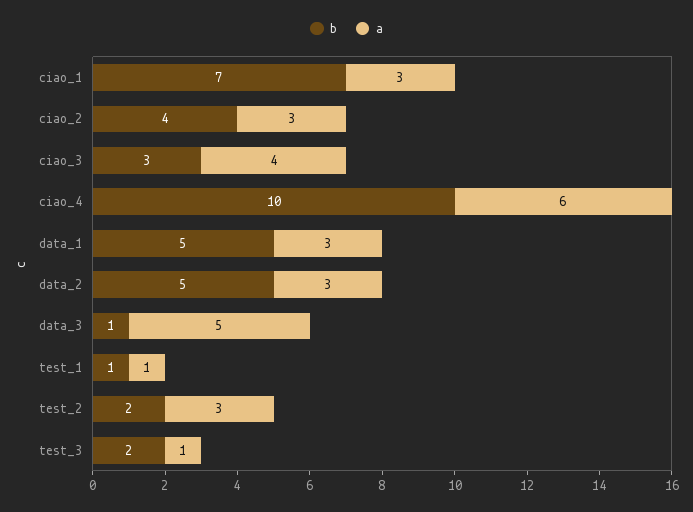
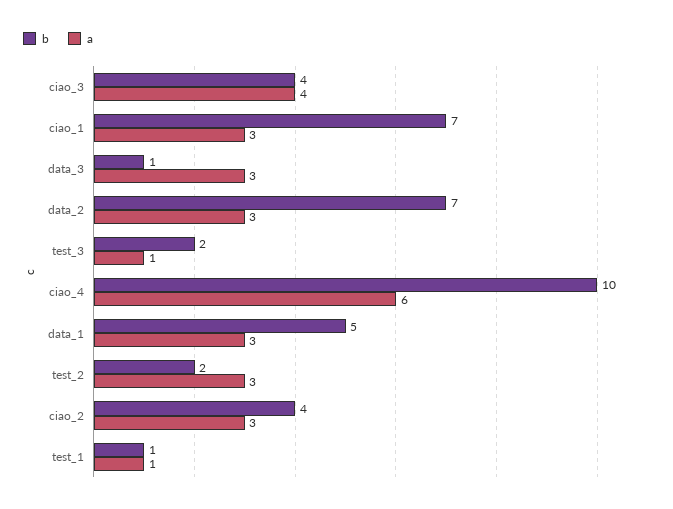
b, ciao_3: 3 -> 4
b, data_2: 5 -> 7
a, data_3: 5 -> 3

